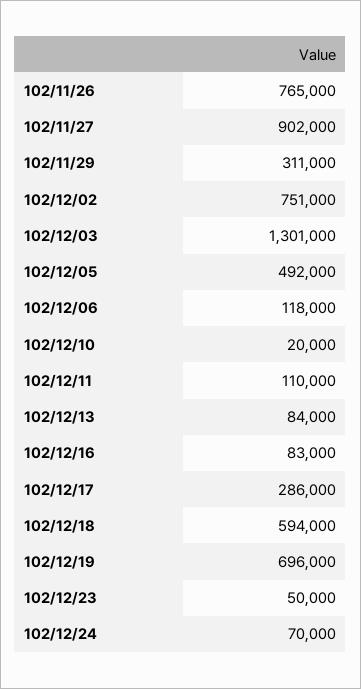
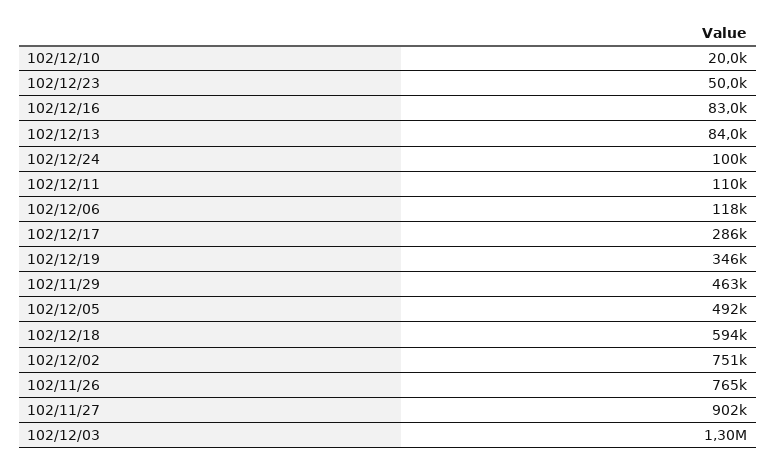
102/11/29: 311000 -> 463000
102/12/19: 696000 -> 346000
102/12/24: 70000 -> 100000

